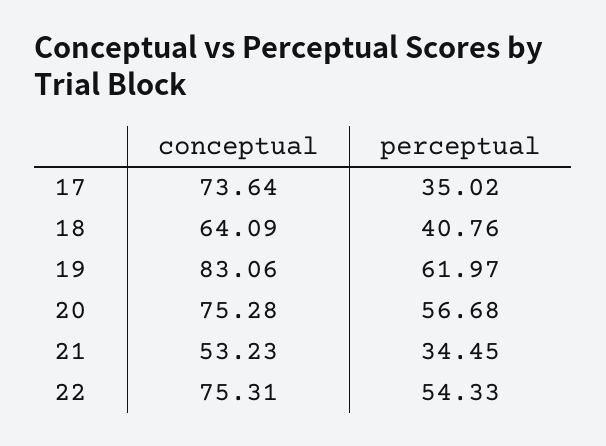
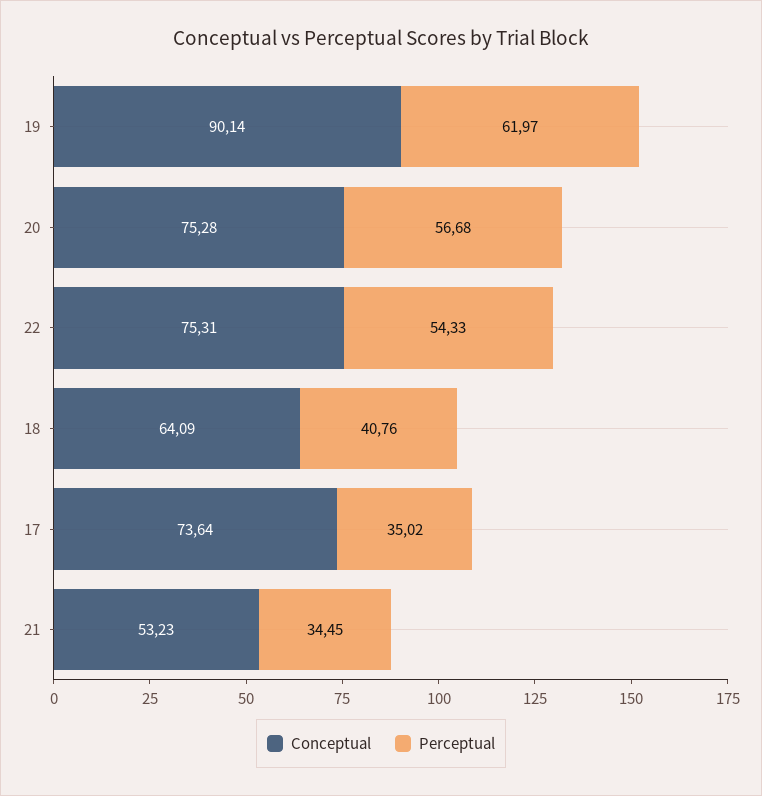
conceptual, 19: 83.06 -> 90.14

